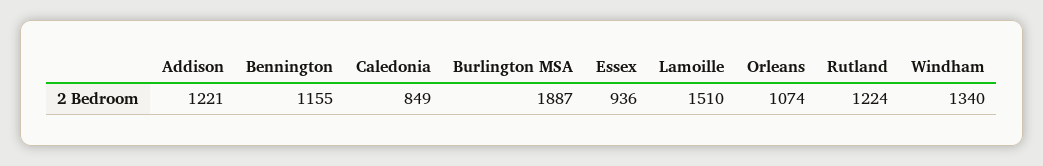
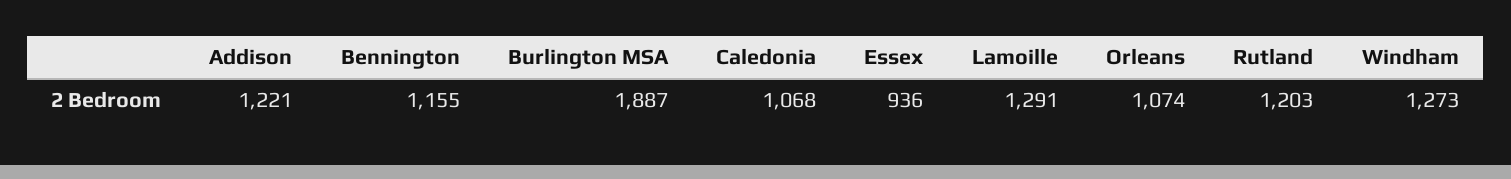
Caledonia: 849 -> 1068
Lamoille: 1510 -> 1291
Rutland: 1224 -> 1203
Windham: 1340 -> 1273

